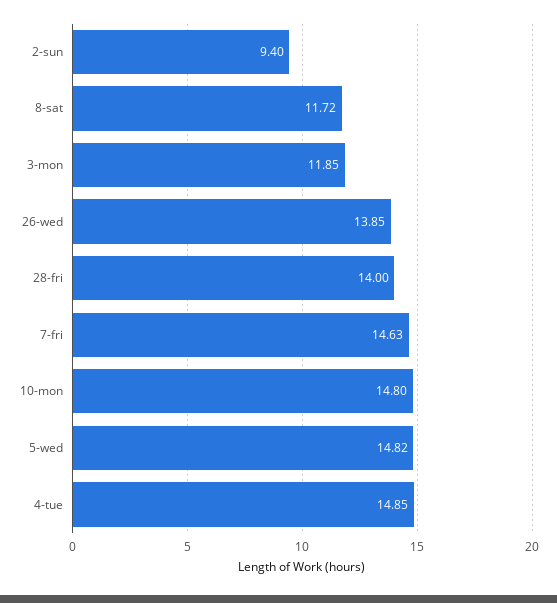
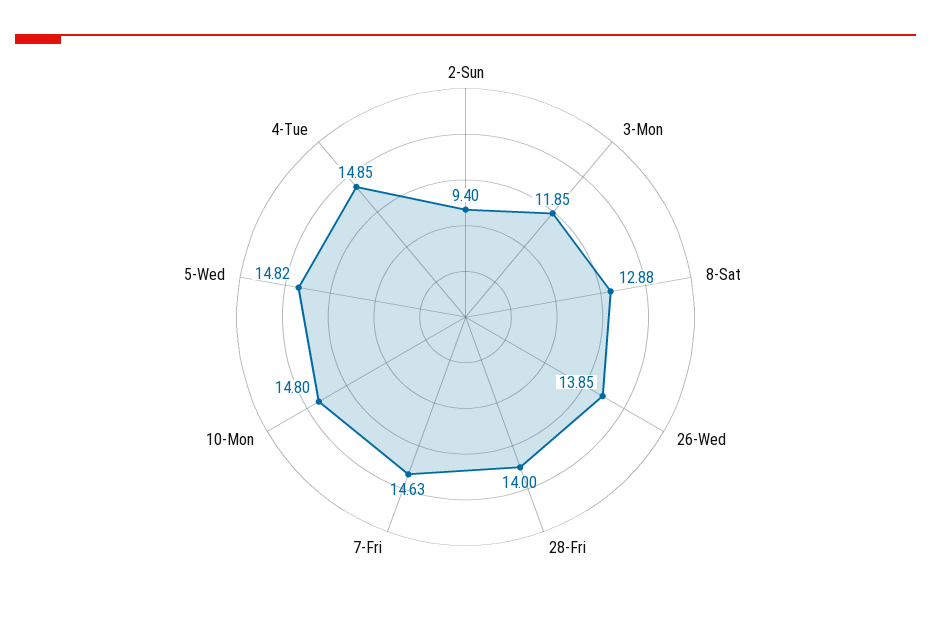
8-sat: 11.72 -> 12.88

